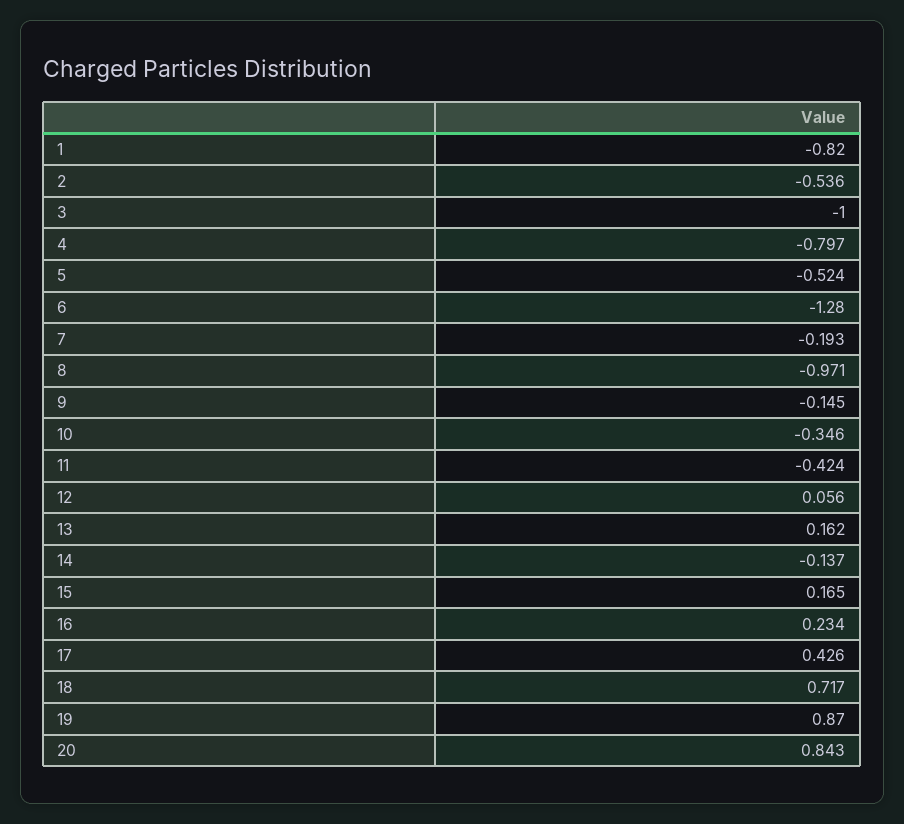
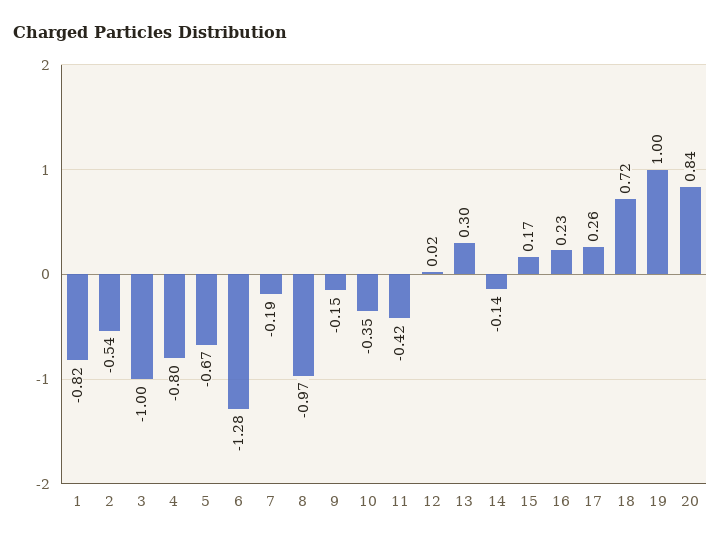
5: -0.524 -> -0.67
12: 0.056 -> 0.02
13: 0.162 -> 0.3
17: 0.426 -> 0.26
19: 0.87 -> 1

